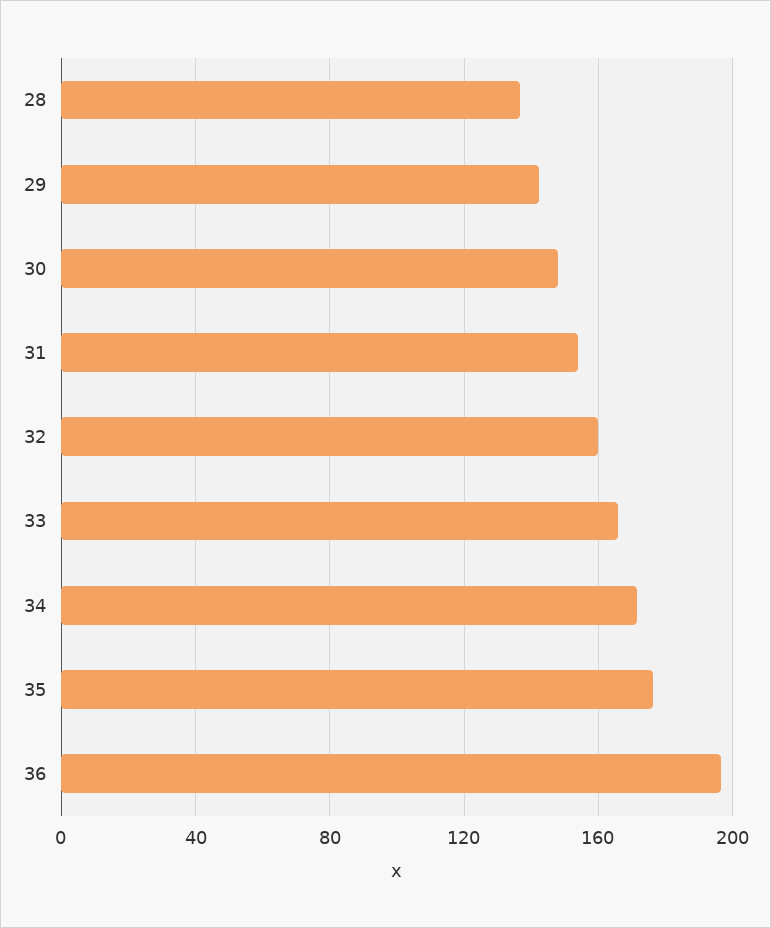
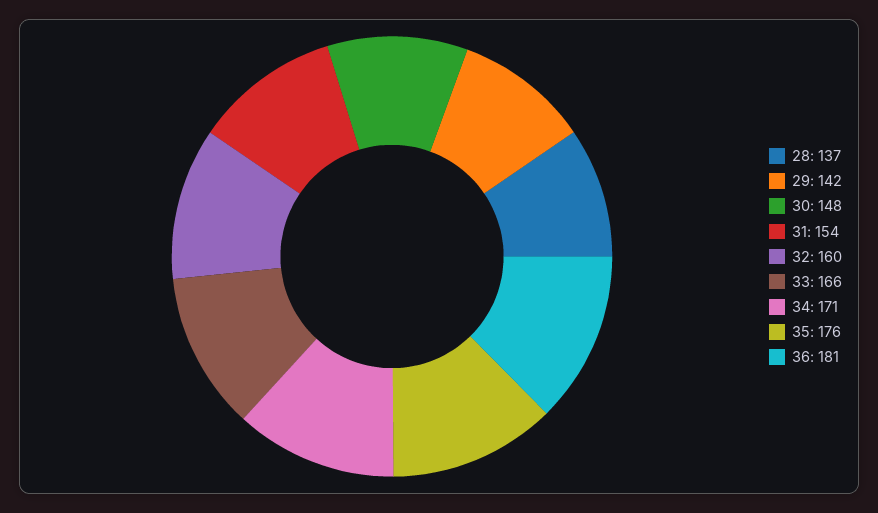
36: 195 -> 181

